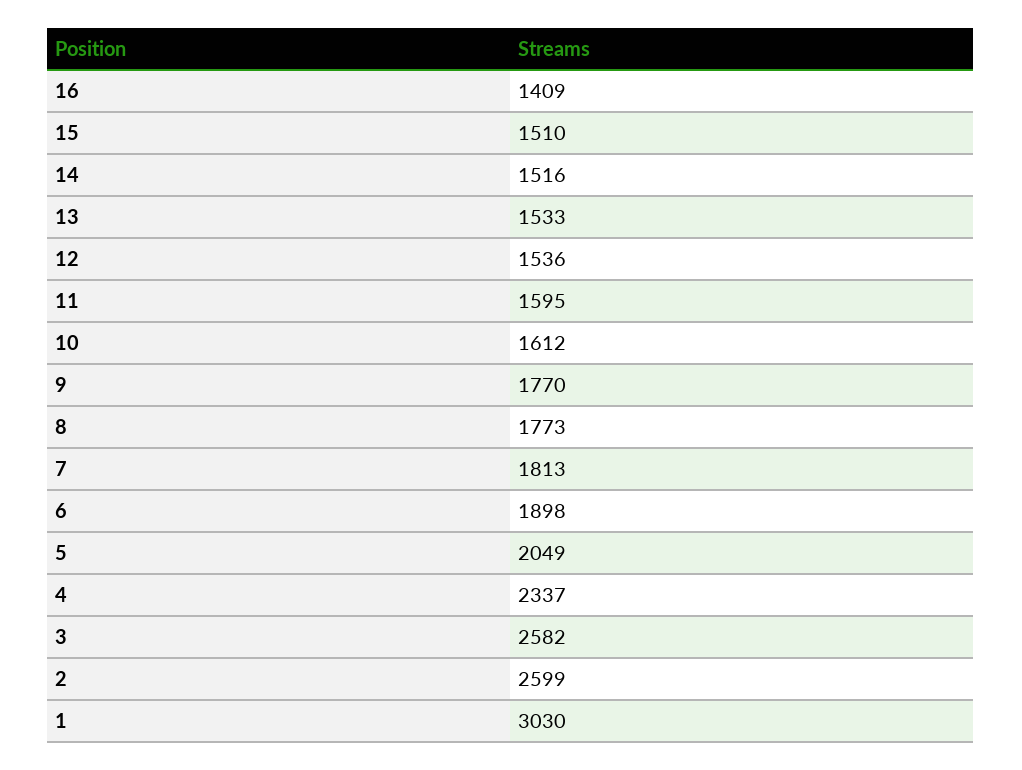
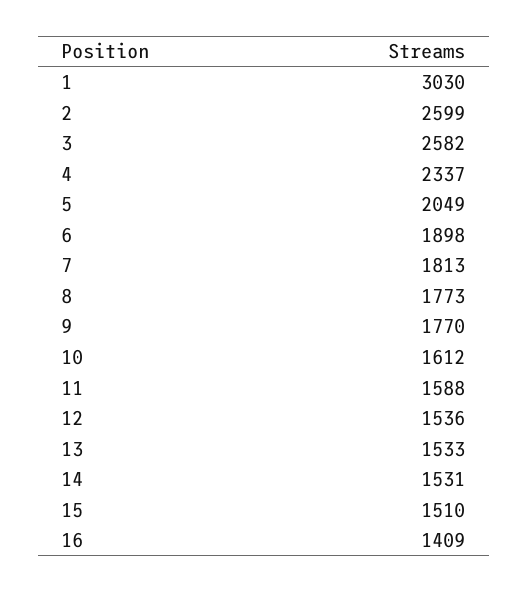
14: 1516 -> 1531
11: 1595 -> 1588

